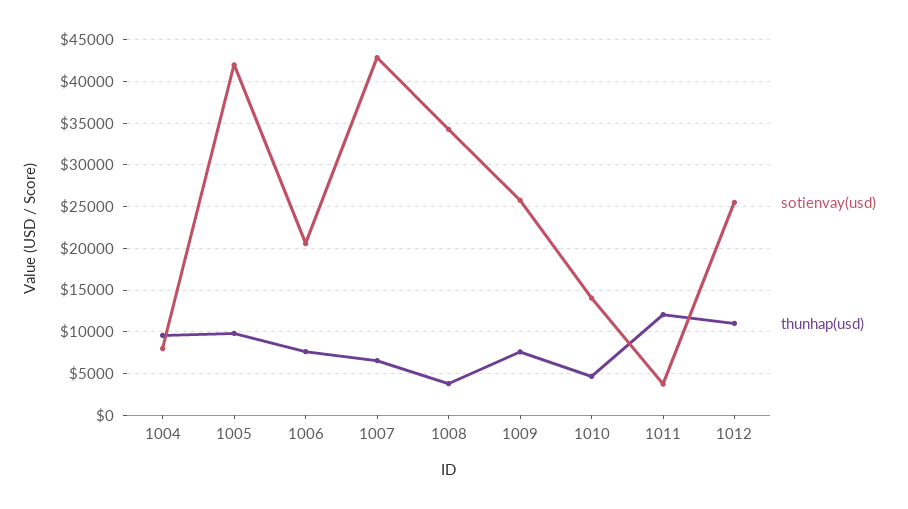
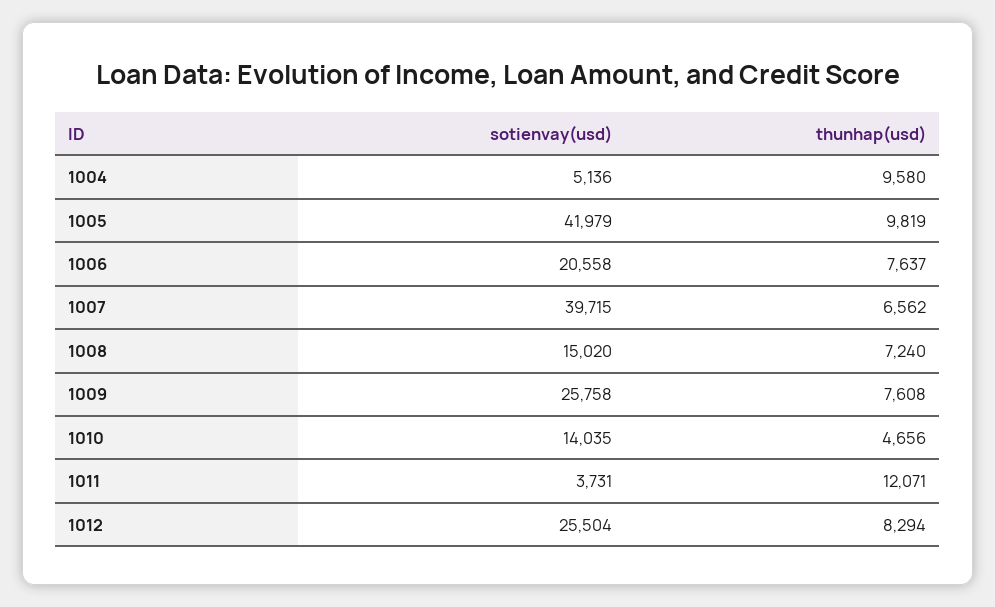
sotienvay(usd), 1004: 8000 -> 5136
sotienvay(usd), 1007: 43000 -> 39715
sotienvay(usd), 1008: 34000 -> 15020
thunhap(usd), 1008: 4000 -> 7240
thunhap(usd), 1012: 11000 -> 8294

